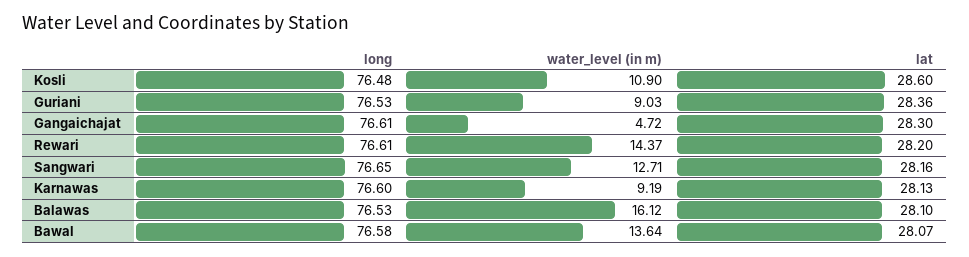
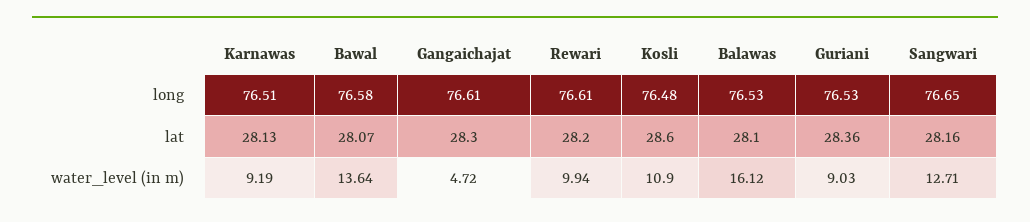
water_level (in m), Rewari: 14.37 -> 9.94
long, Karnawas: 76.6 -> 76.51

